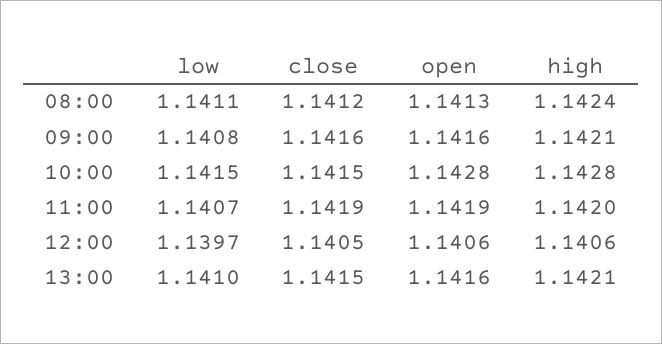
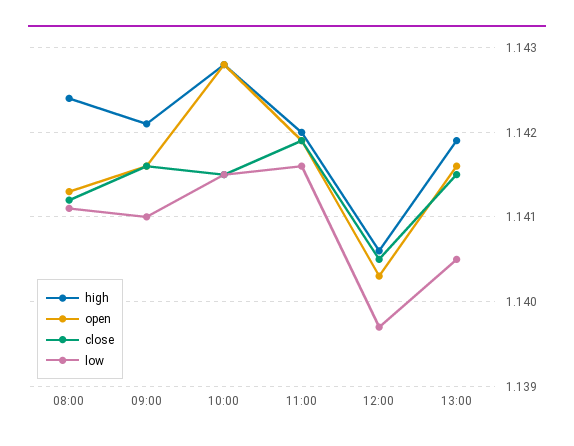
low, 09:00: 1.1408 -> 1.141
low, 11:00: 1.1407 -> 1.1416
open, 12:00: 1.1406 -> 1.1403
low, 13:00: 1.141 -> 1.1405
high, 13:00: 1.1421 -> 1.1419

